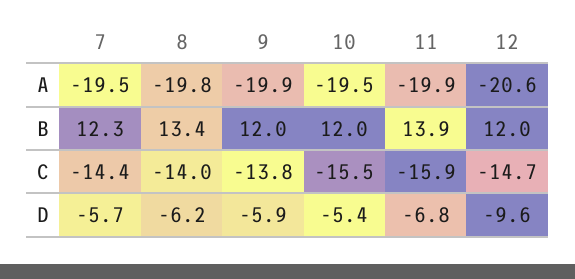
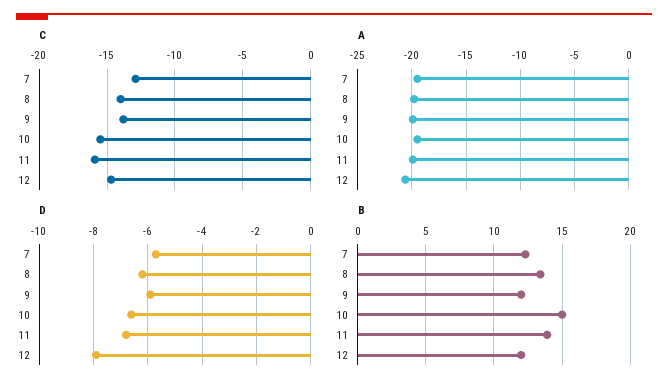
B, 10: 12 -> 15
C, 7: -14.4 -> -13
D, 10: -5.4 -> -6.5
D, 12: -9.6 -> -8

